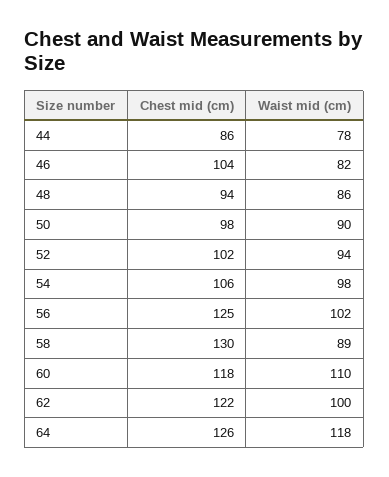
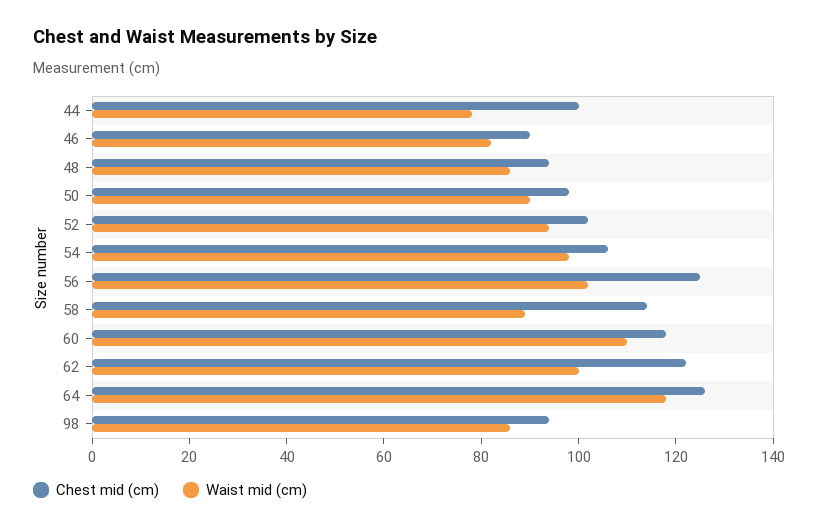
Chest mid (cm), 44: 86 -> 100
Chest mid (cm), 46: 104 -> 90
Chest mid (cm), 58: 130 -> 115
Chest mid (cm), 98: none -> 95
Waist mid (cm), 98: none -> 85

